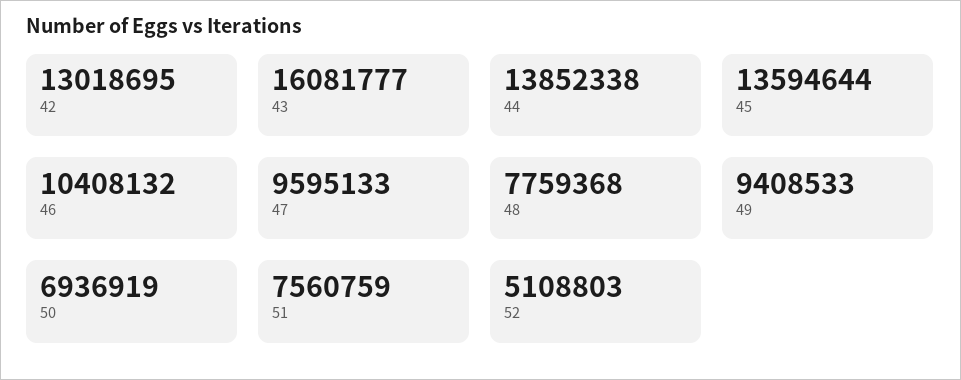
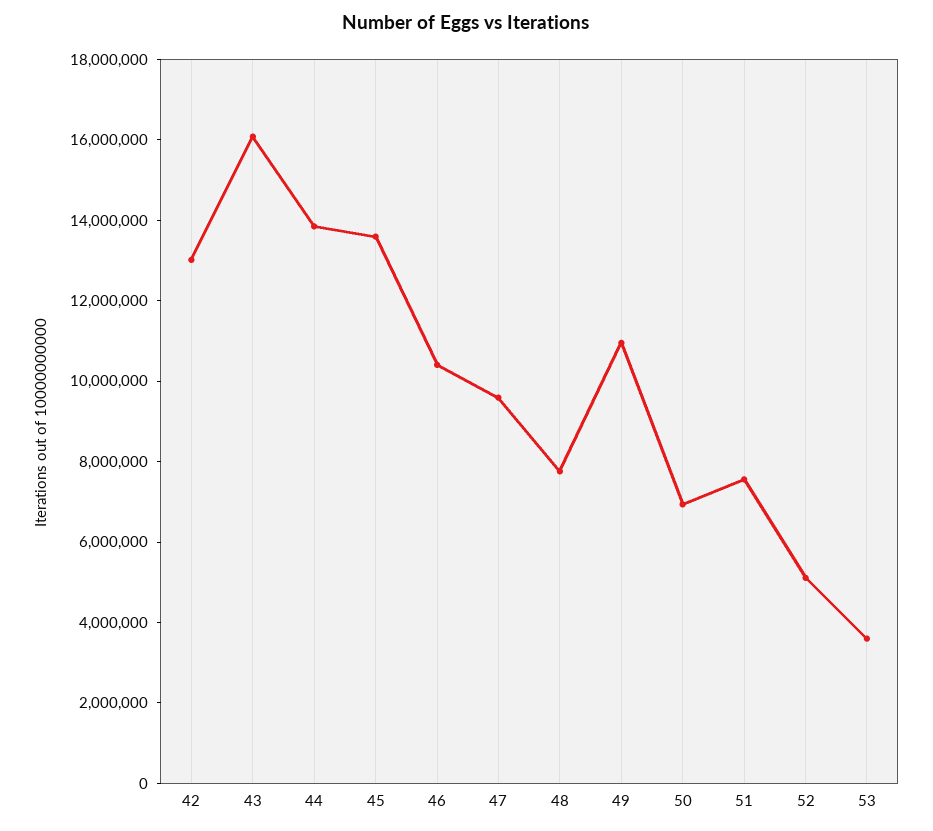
49: 9408533 -> 11000000
53: none -> 3500000

